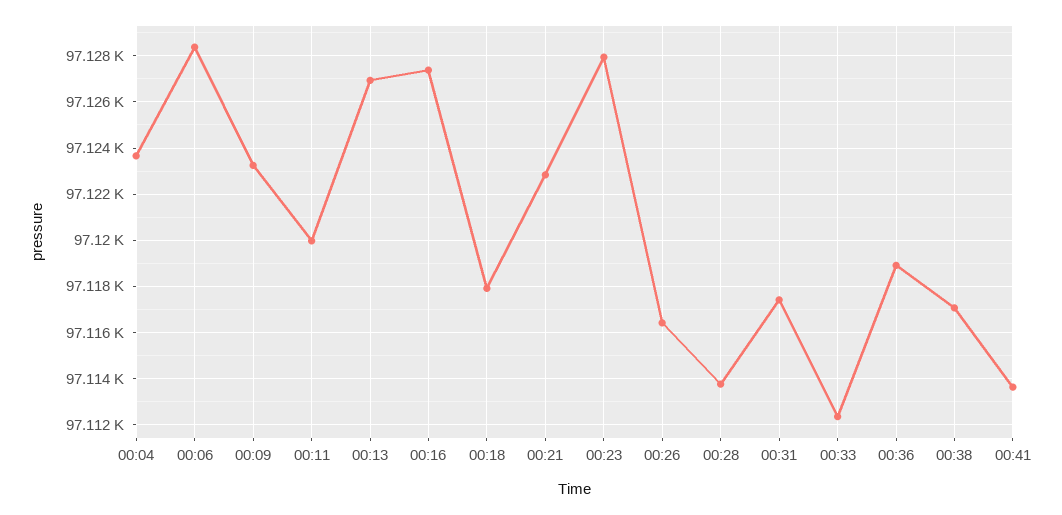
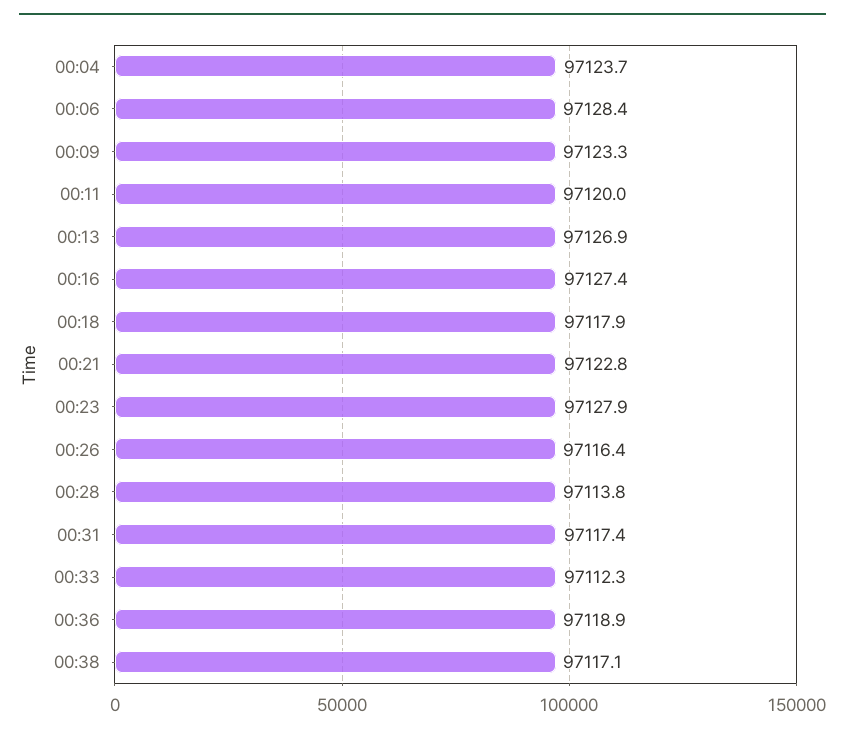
00:41: 97113.5 -> none

